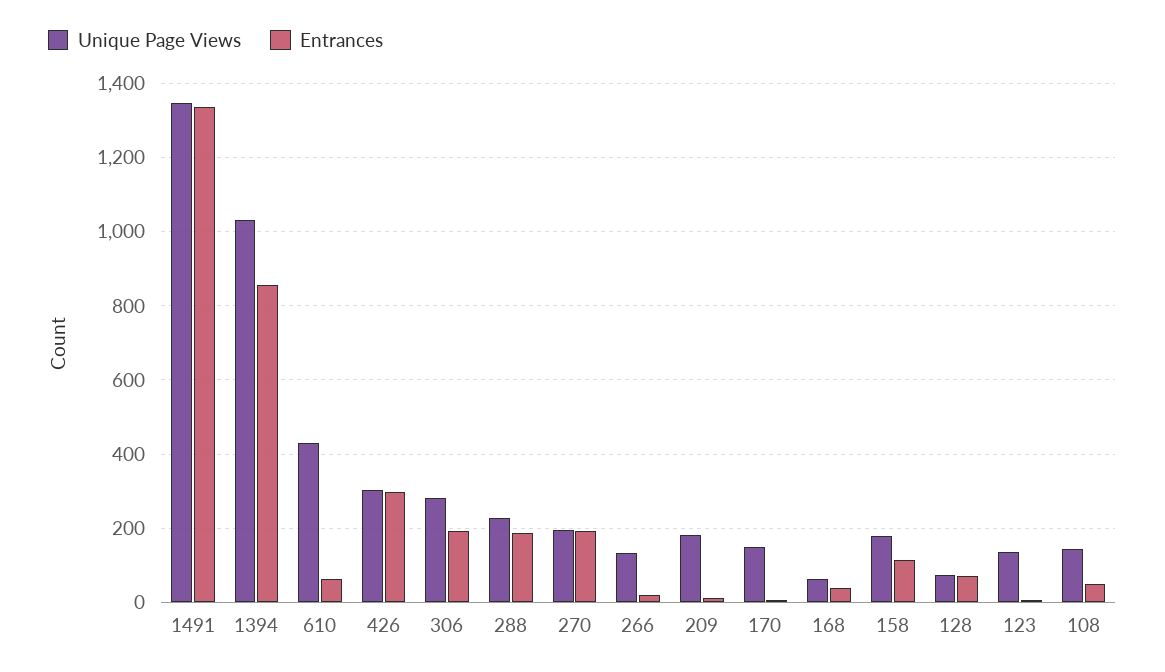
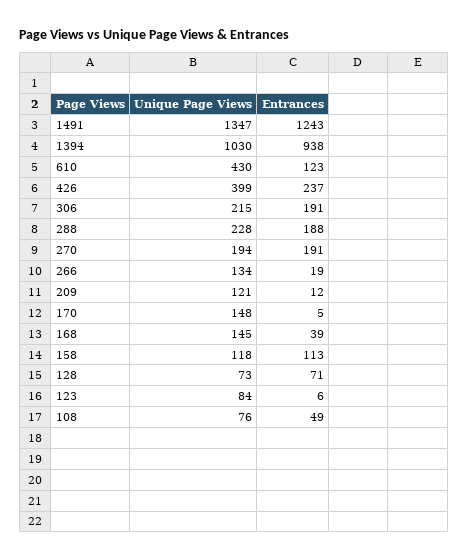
Entrances, 1491: 1340 -> 1243
Entrances, 1394: 860 -> 938
Entrances, 610: 60 -> 123
Unique Page Views, 426: 300 -> 399
Entrances, 426: 300 -> 237
Unique Page Views, 306: 280 -> 215
Unique Page Views, 209: 180 -> 121
Unique Page Views, 168: 60 -> 145
Unique Page Views, 158: 180 -> 118
Unique Page Views, 123: 140 -> 84
Unique Page Views, 108: 140 -> 76

